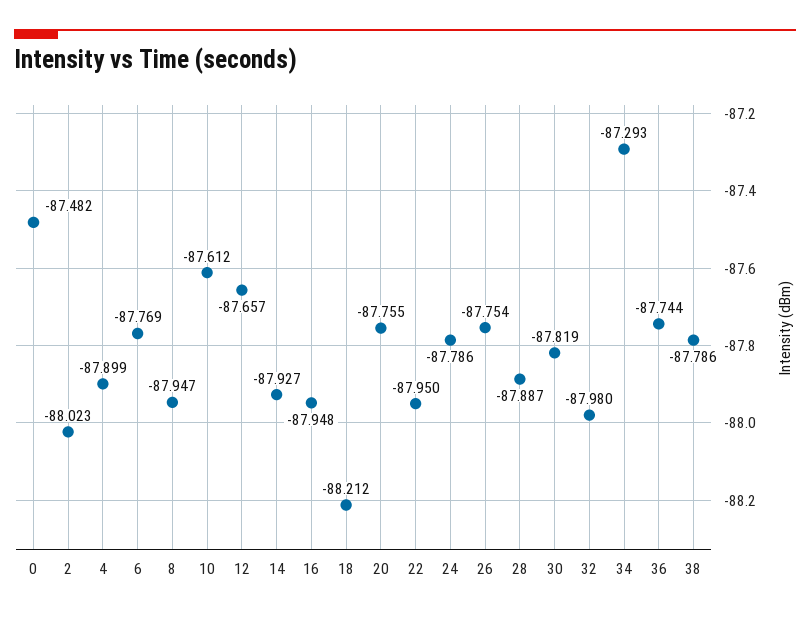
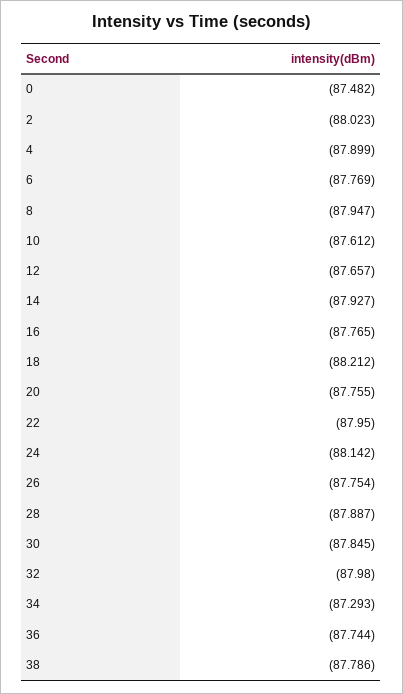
16: -87.948 -> -87.765
24: -87.786 -> -88.142
30: -87.819 -> -87.845

